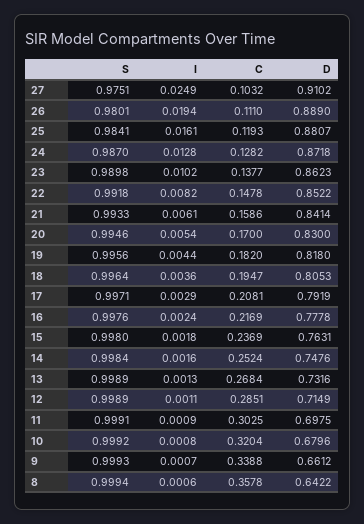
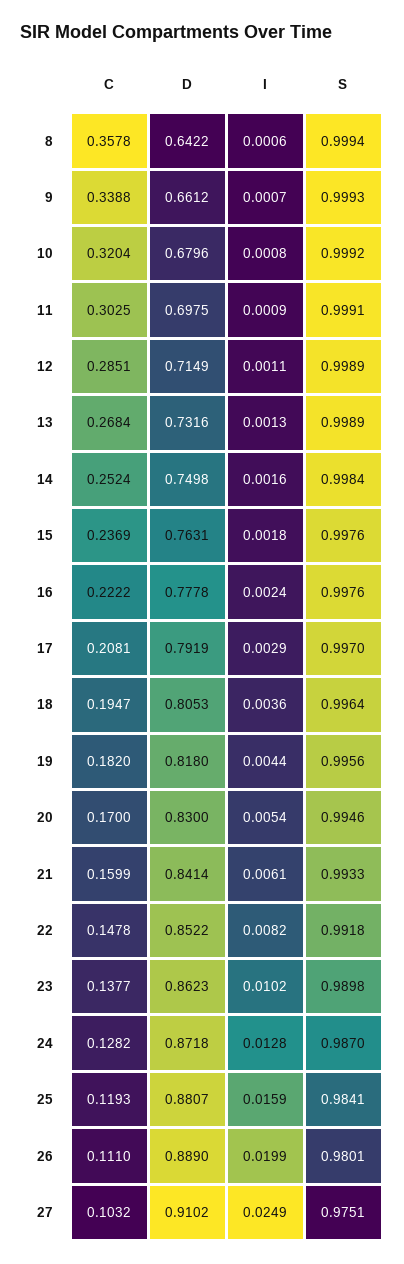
I, 26: 0.0194 -> 0.0199
I, 25: 0.0161 -> 0.0159
C, 21: 0.1586 -> 0.1599
S, 17: 0.9971 -> 0.997
C, 16: 0.2169 -> 0.2222
S, 15: 0.998 -> 0.9976
D, 14: 0.7476 -> 0.7498

